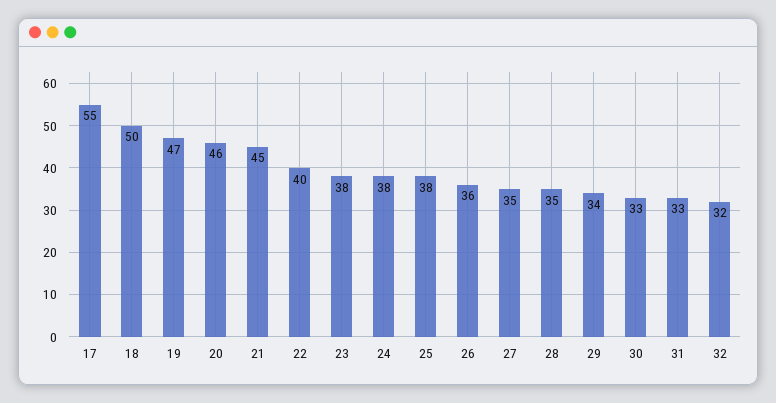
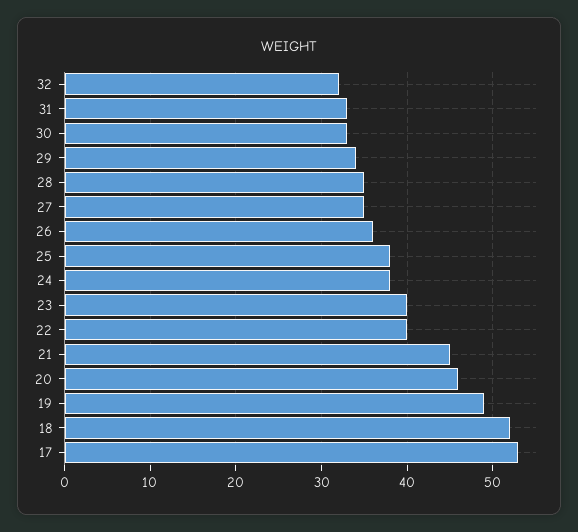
17: 55 -> 53
18: 50 -> 52
19: 47 -> 49
23: 38 -> 40

